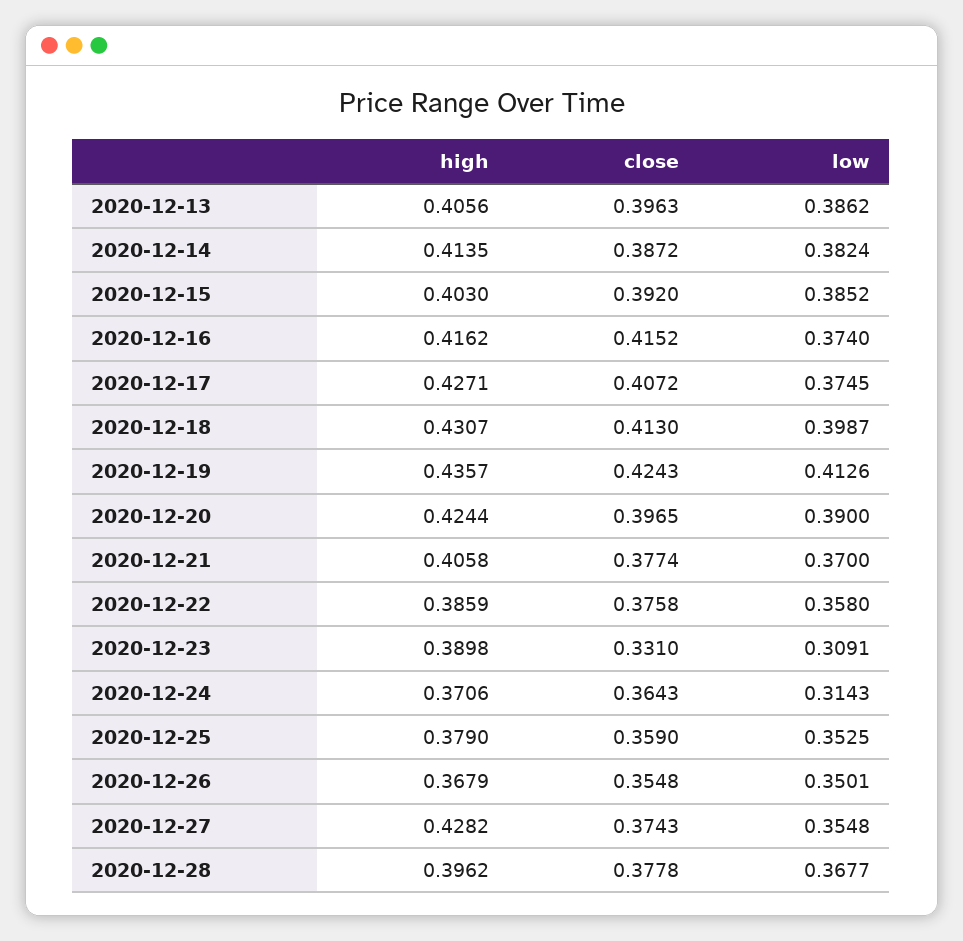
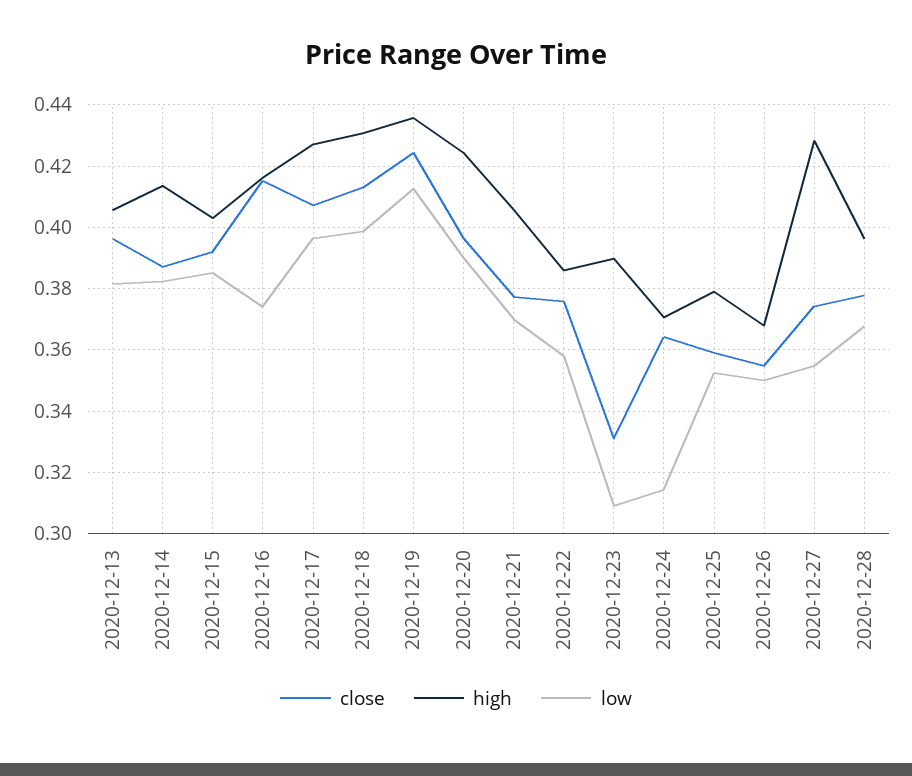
low, 2020-12-13: 0.3862 -> 0.382
low, 2020-12-17: 0.3745 -> 0.396

